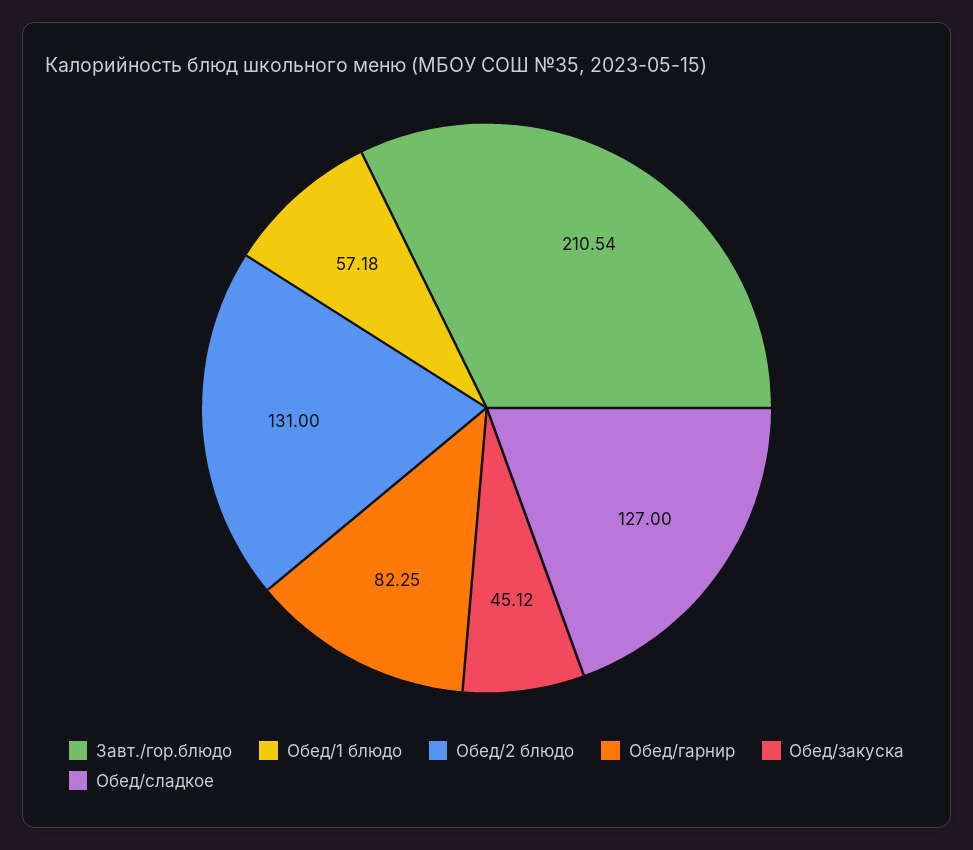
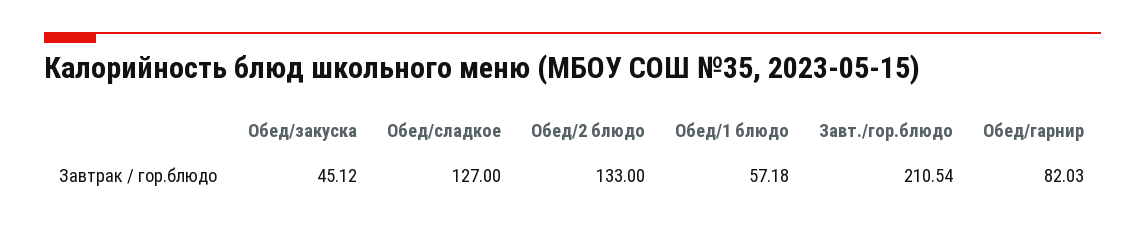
Обед/2 блюдо: 131 -> 133
Обед/гарнир: 82.25 -> 82.03

